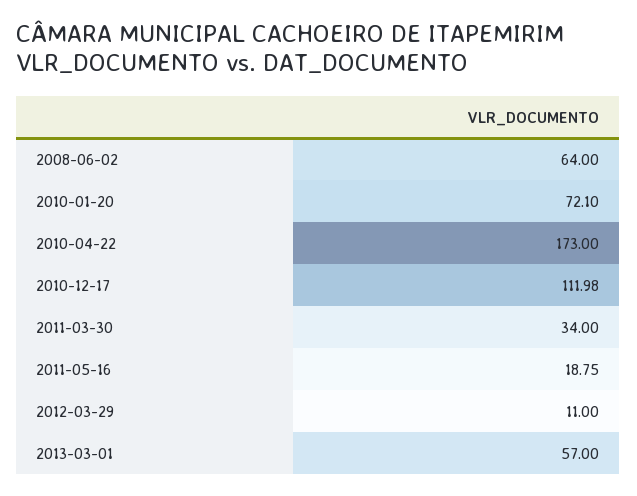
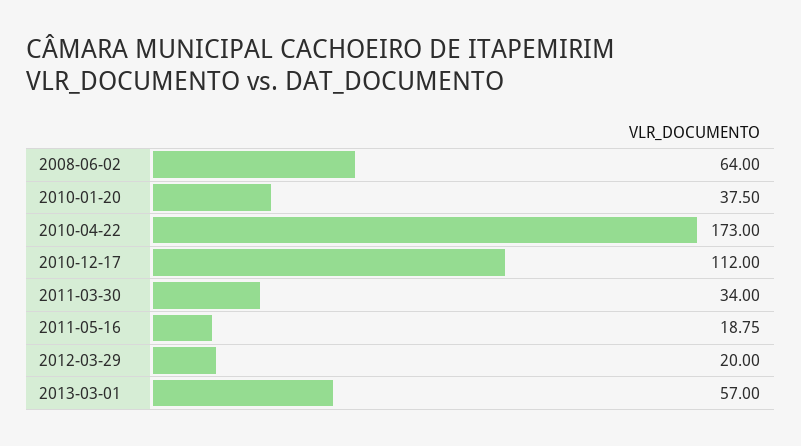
2010-01-20: 72.1 -> 37.5
2010-12-17: 111.98 -> 112
2012-03-29: 11 -> 20

